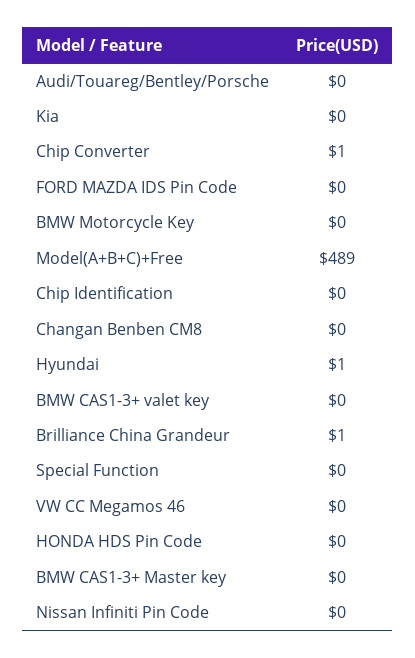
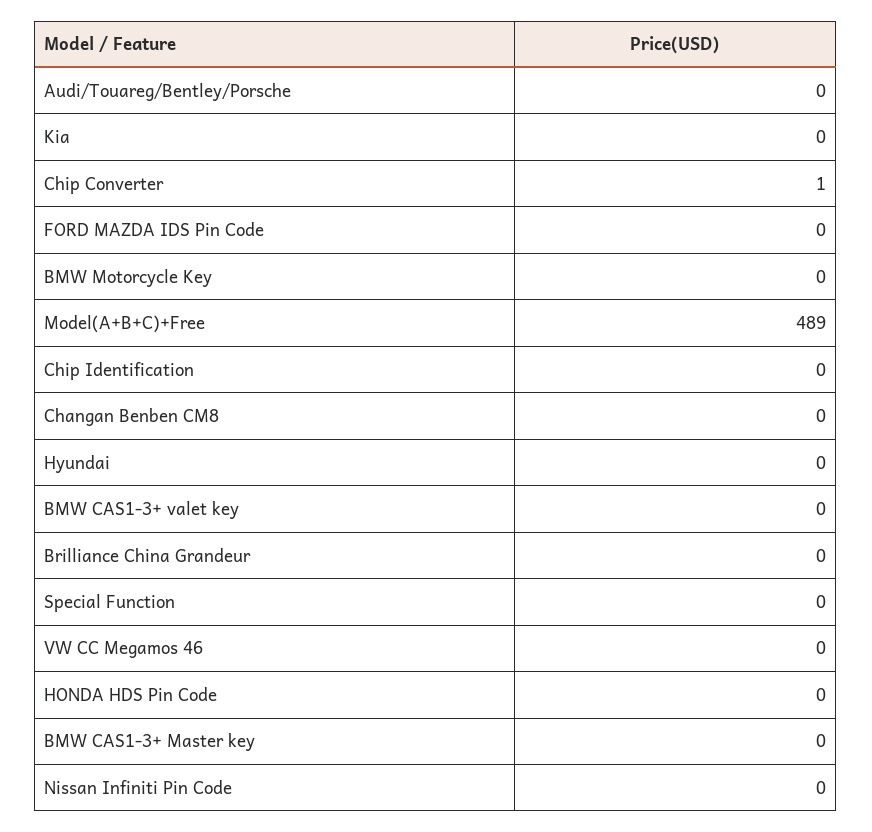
Hyundai: 1 -> 0
Brilliance China Grandeur: 1 -> 0

